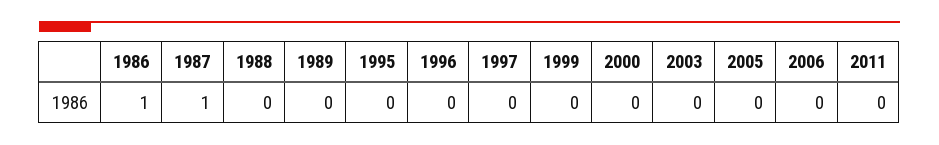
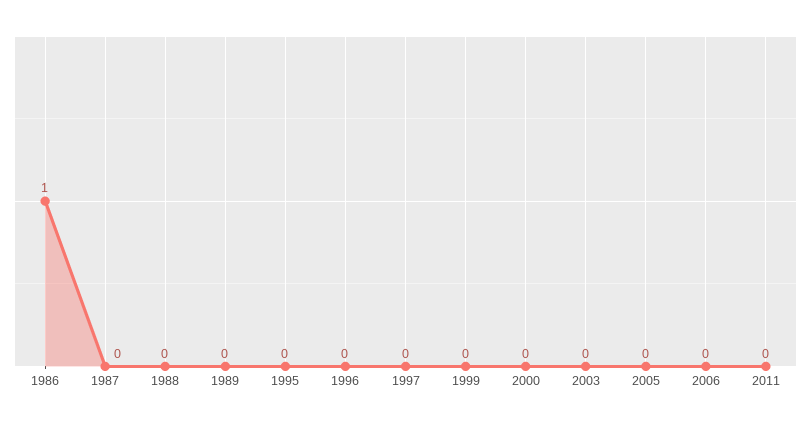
1987: 1 -> 0

